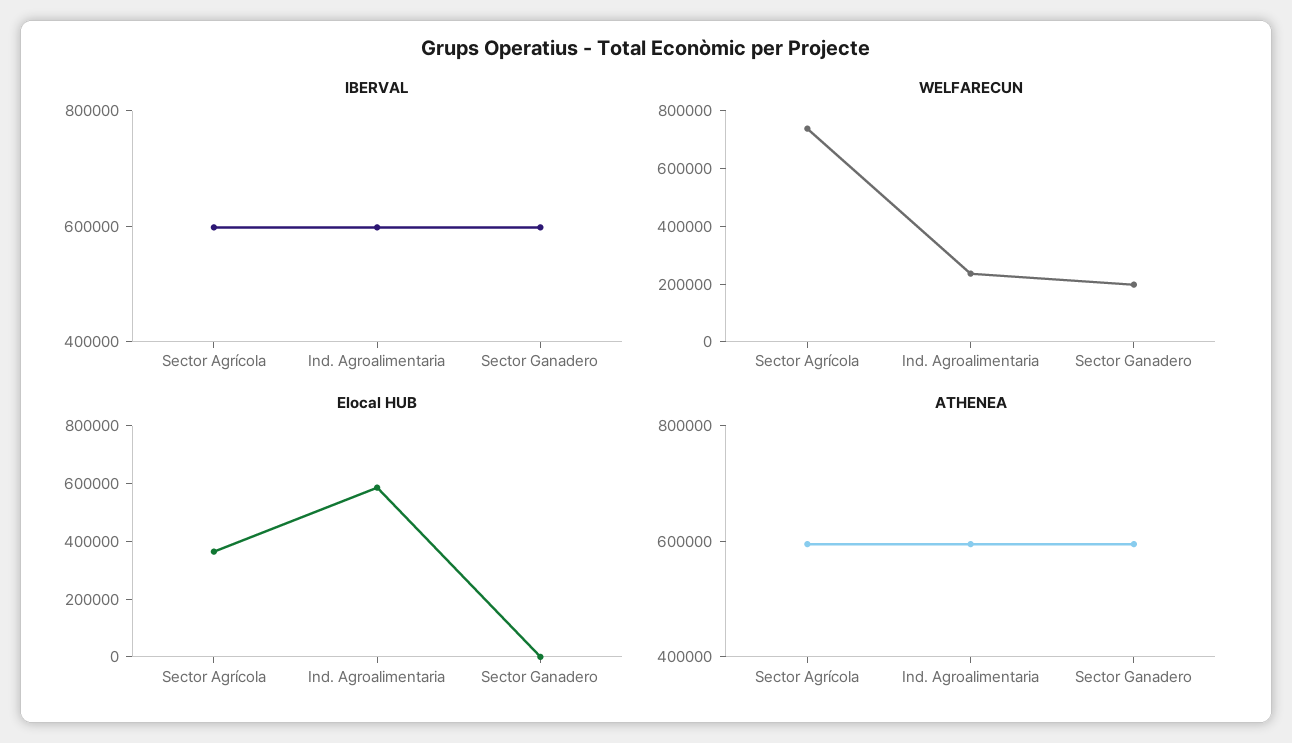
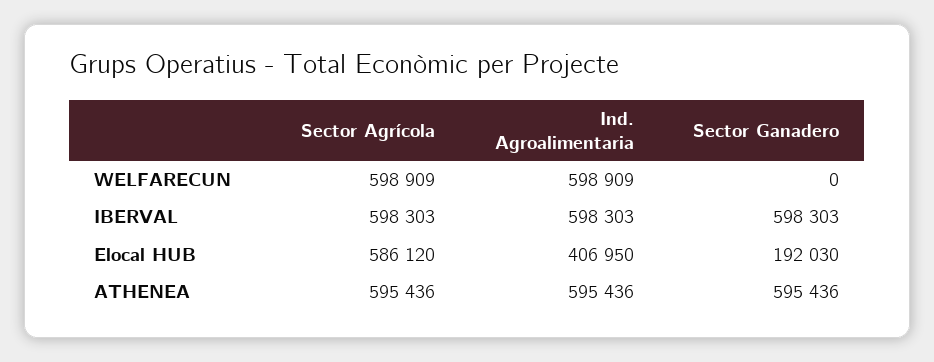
WELFARECUN, Sector Agrícola: 750000 -> 598909
WELFARECUN, Ind. Agroalimentaria: 250000 -> 598909
WELFARECUN, Sector Ganadero: 200000 -> 0
Elocal HUB, Sector Agrícola: 350000 -> 586120
Elocal HUB, Ind. Agroalimentaria: 600000 -> 406950
Elocal HUB, Sector Ganadero: 0 -> 192030

